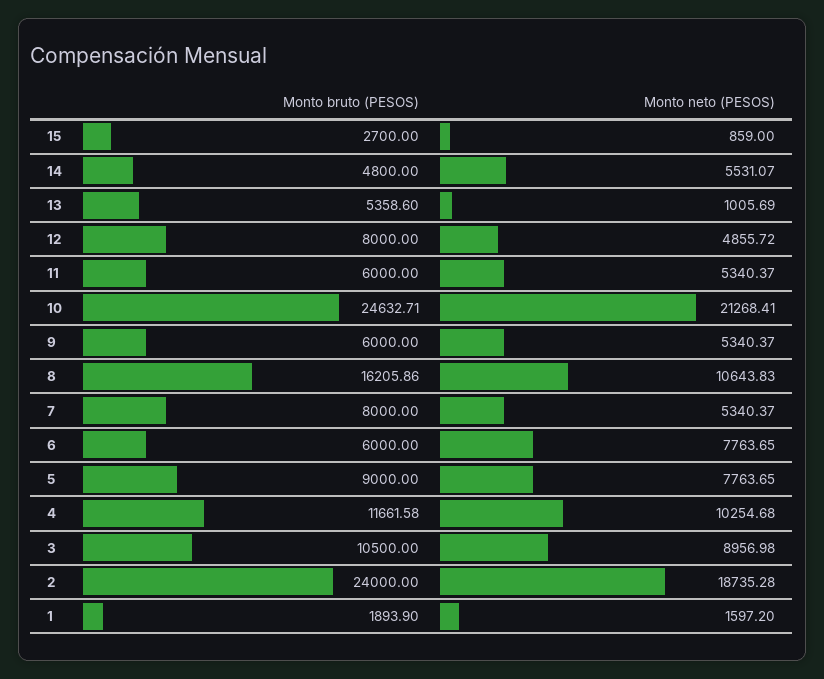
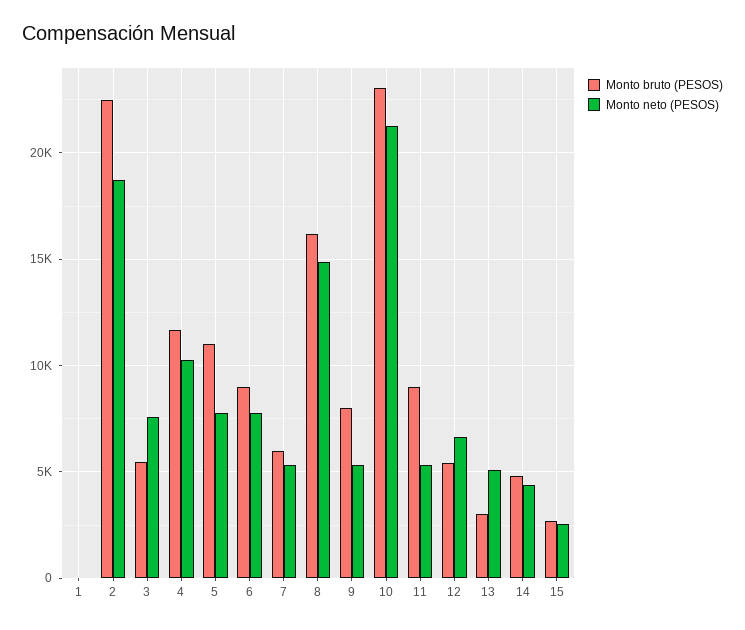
Monto neto (PESOS), 15: 859 -> 2500
Monto neto (PESOS), 14: 5531.07 -> 4500
Monto bruto (PESOS), 13: 5358.6 -> 3000
Monto neto (PESOS), 13: 1005.69 -> 5000
Monto bruto (PESOS), 12: 8000 -> 5500
Monto neto (PESOS), 12: 4855.72 -> 6500
Monto bruto (PESOS), 11: 6000 -> 9000
Monto bruto (PESOS), 10: 24632.71 -> 23000
Monto bruto (PESOS), 9: 6000 -> 8000
Monto neto (PESOS), 8: 10643.83 -> 15000
Monto bruto (PESOS), 7: 8000 -> 6000
Monto bruto (PESOS), 6: 6000 -> 9000
Monto bruto (PESOS), 5: 9000 -> 11000
Monto bruto (PESOS), 3: 10500 -> 5500
Monto neto (PESOS), 3: 8956.98 -> 7500
Monto bruto (PESOS), 2: 24000 -> 22500
Monto bruto (PESOS), 1: 1893.9 -> 0
Monto neto (PESOS), 1: 1597.2 -> 0

